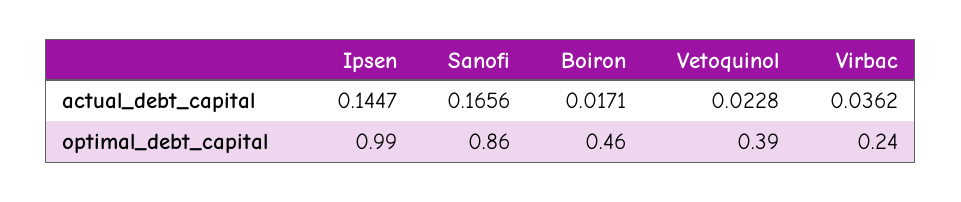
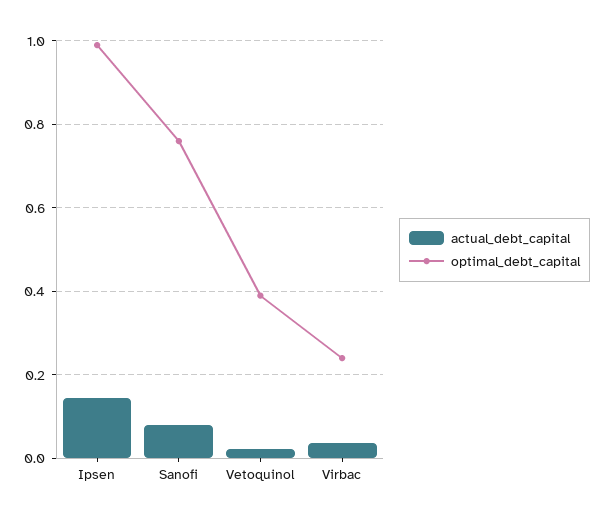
actual_debt_capital, Sanofi: 0.1656 -> 0.08
actual_debt_capital, Boiron: 0.0171 -> none
optimal_debt_capital, Sanofi: 0.86 -> 0.76
optimal_debt_capital, Boiron: 0.46 -> none

